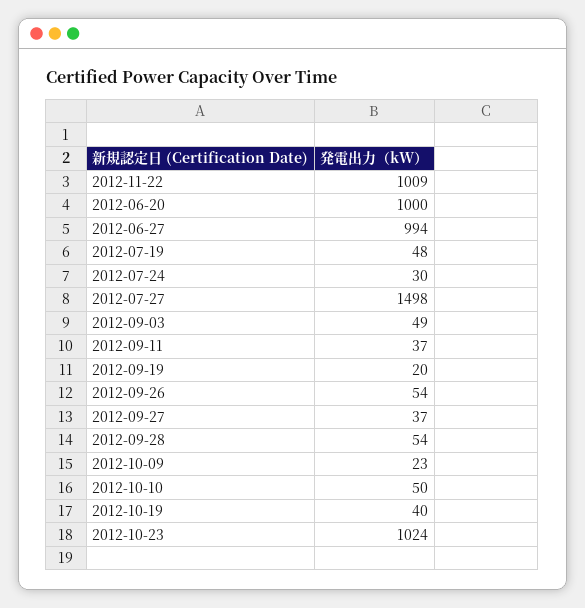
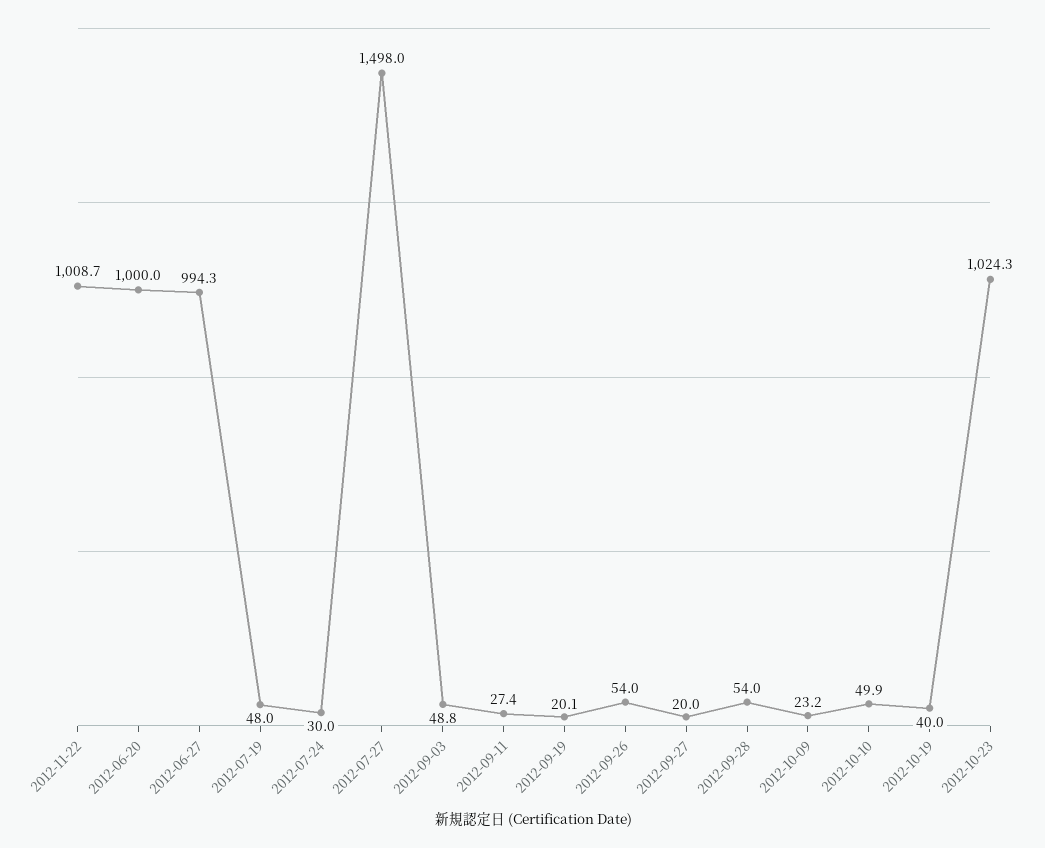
2012-09-11: 37 -> 27.4
2012-09-27: 37 -> 20

